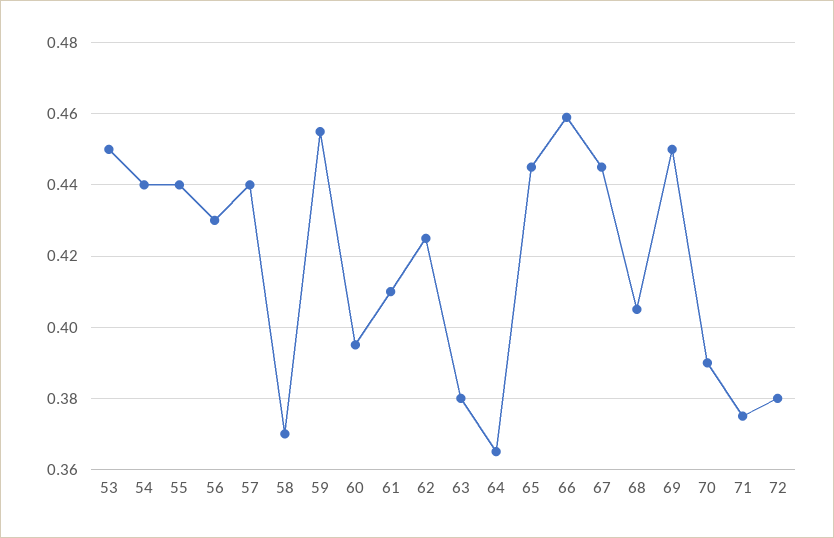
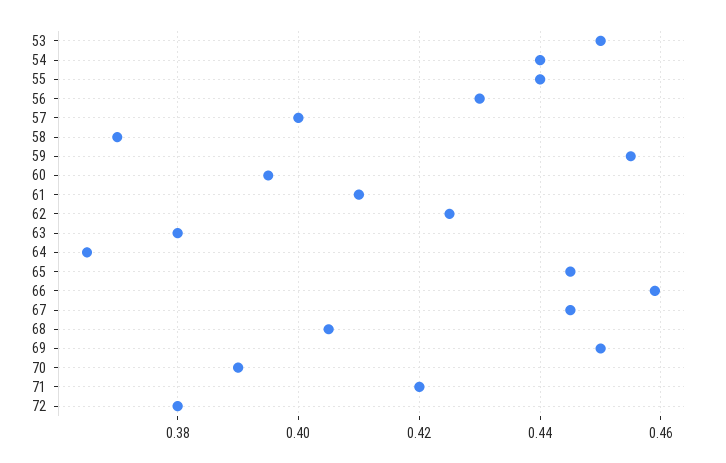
57: 0.44 -> 0.4
71: 0.375 -> 0.42

